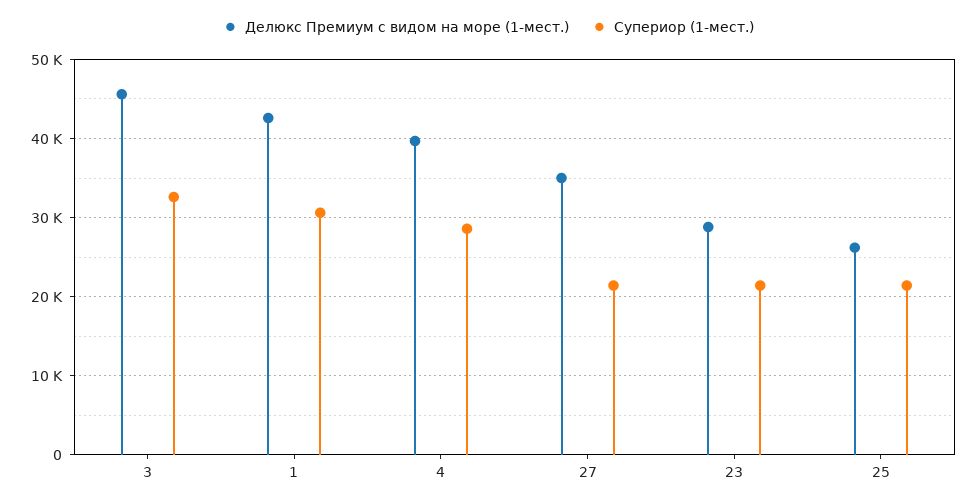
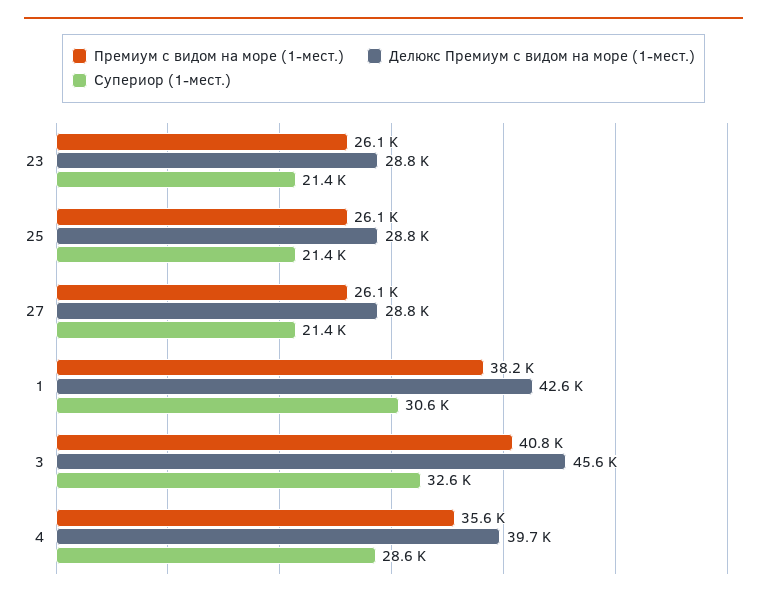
Делюкс Премиум с видом на море (1-мест.), 27: 35000 -> 28800
Делюкс Премиум с видом на море (1-мест.), 25: 26000 -> 28800
Премиум с видом на море (1-мест.), 23: none -> 26100
Премиум с видом на море (1-мест.), 25: none -> 26100
Премиум с видом на море (1-мест.), 27: none -> 26100
Премиум с видом на море (1-мест.), 1: none -> 38200
Премиум с видом на море (1-мест.), 3: none -> 40800
Премиум с видом на море (1-мест.), 4: none -> 35600

